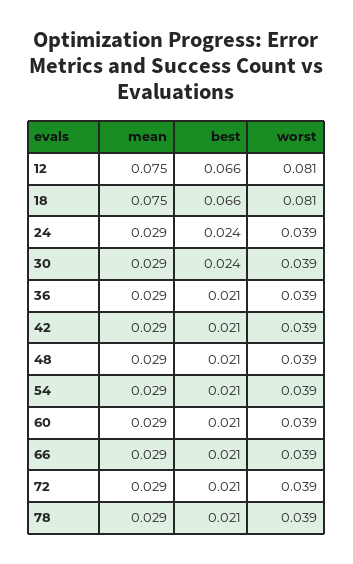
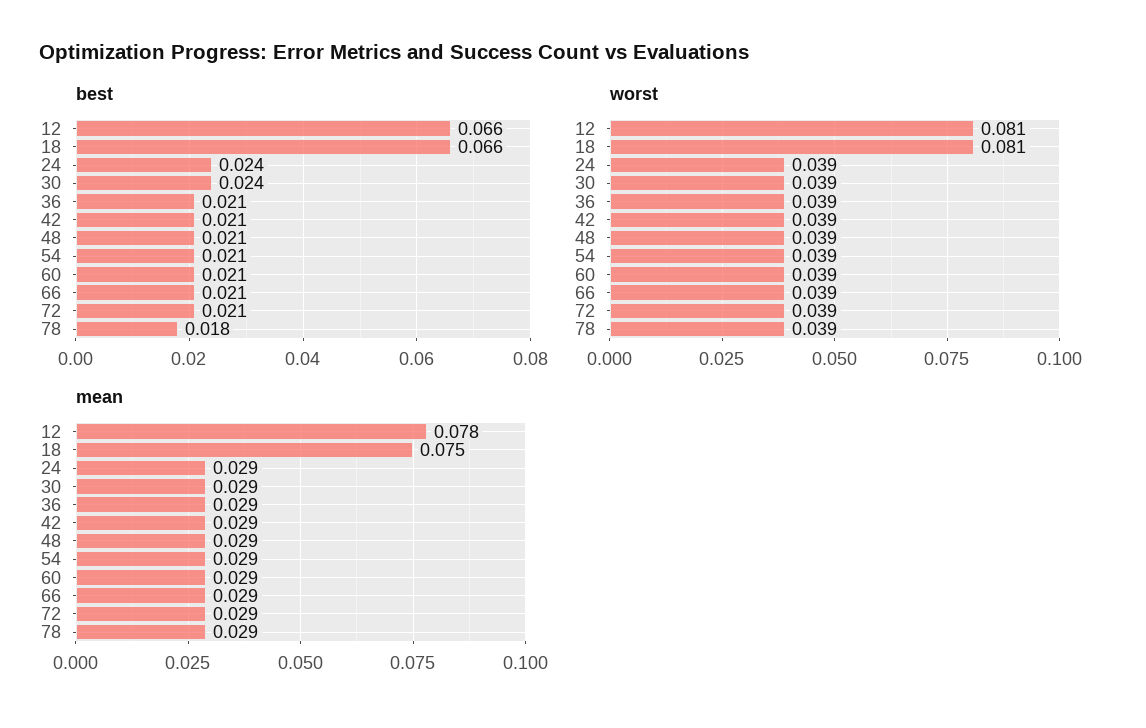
mean, 12: 0.075 -> 0.078
best, 78: 0.021 -> 0.018

